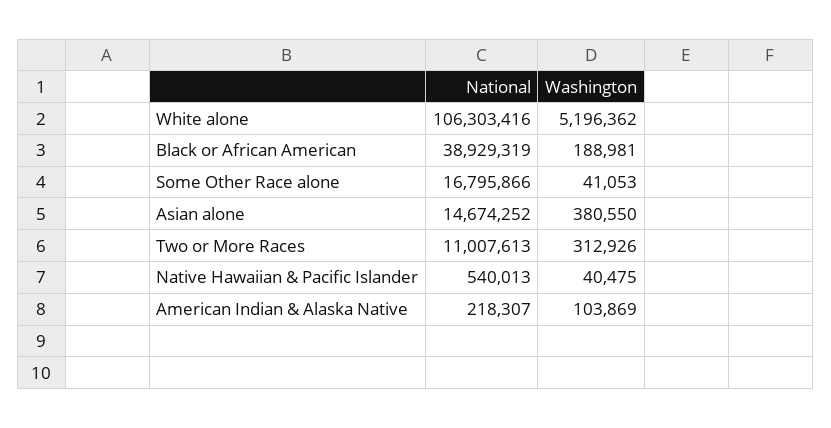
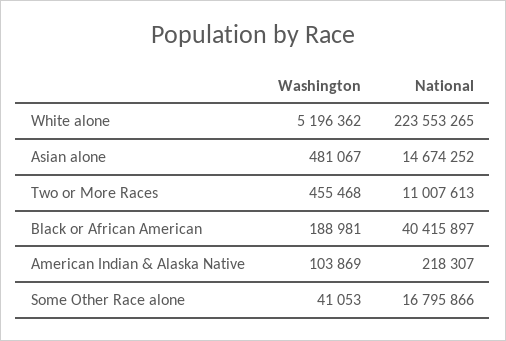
National, White alone: 106303416 -> 223553265
National, Black or African American: 38929319 -> 40415897
Washington, Asian alone: 380550 -> 481067
Washington, Two or More Races: 312926 -> 455468
National, Native Hawaiian & Pacific Islander: 540013 -> none
Washington, Native Hawaiian & Pacific Islander: 40475 -> none

